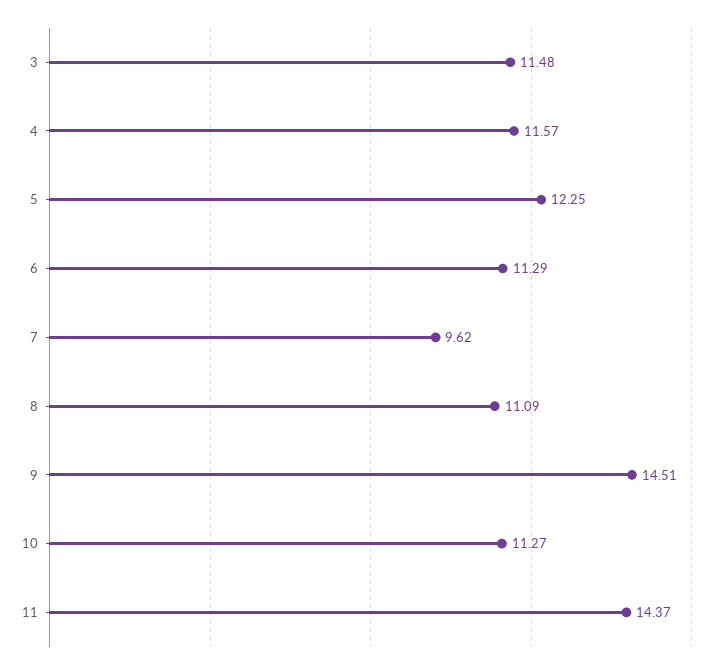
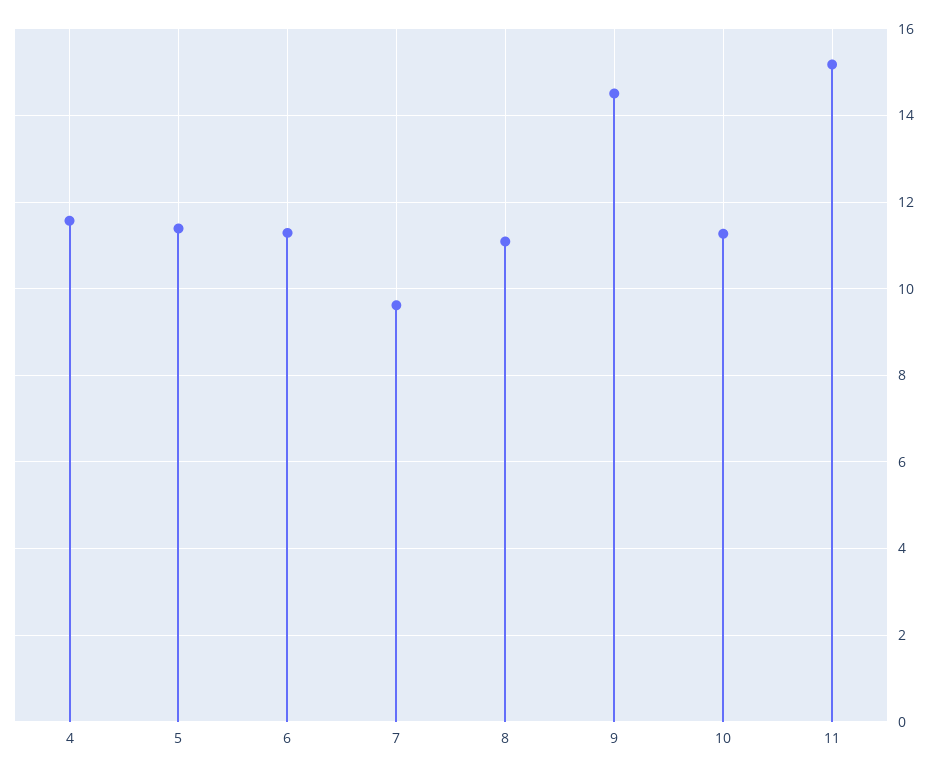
3: 11.48 -> none
5: 12.25 -> 11.4
11: 14.37 -> 15.2

